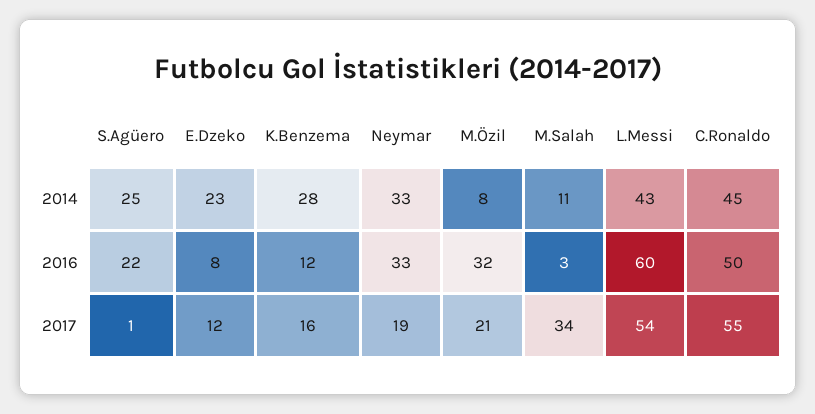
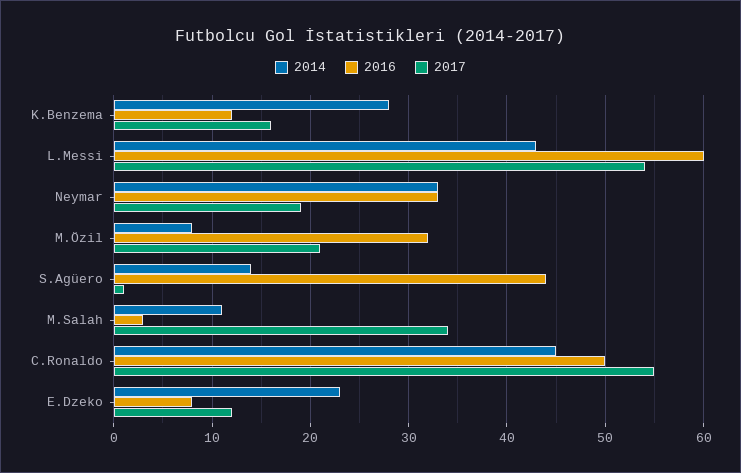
2014, S.Agüero: 25 -> 14
2016, S.Agüero: 22 -> 44

